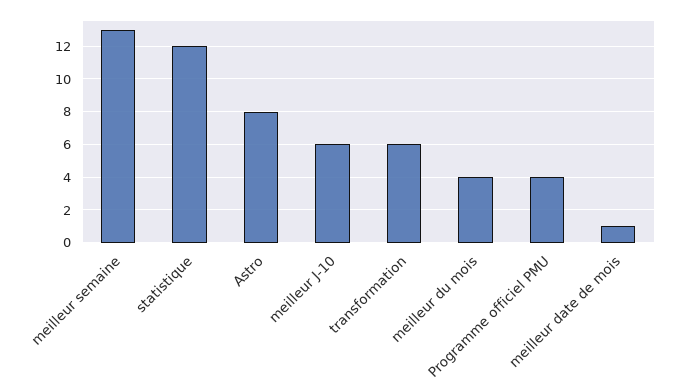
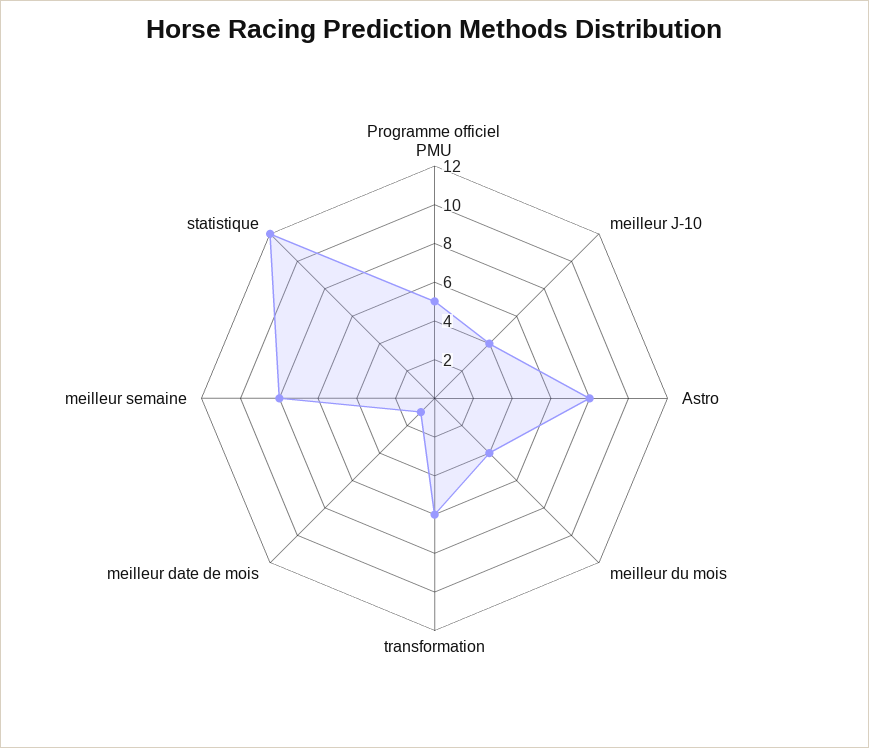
meilleur semaine: 13 -> 8
meilleur J-10: 6 -> 4
Programme officiel PMU: 4 -> 5

